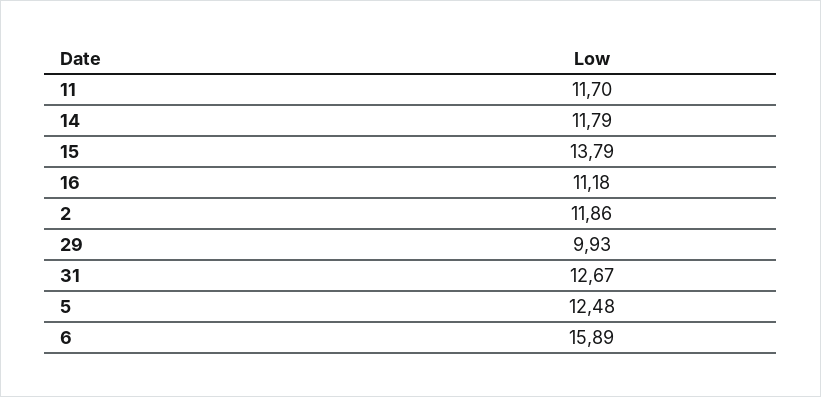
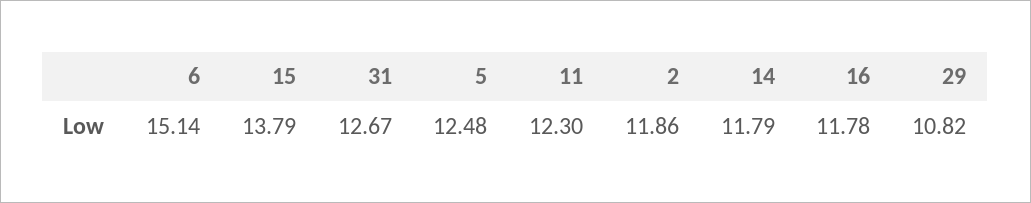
11: 11.7 -> 12.3
16: 11.18 -> 11.78
29: 9.93 -> 10.82
6: 15.89 -> 15.14

